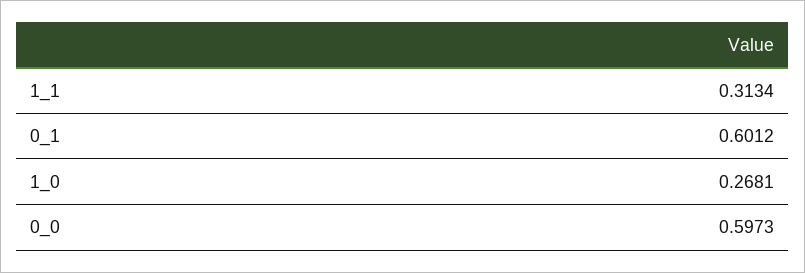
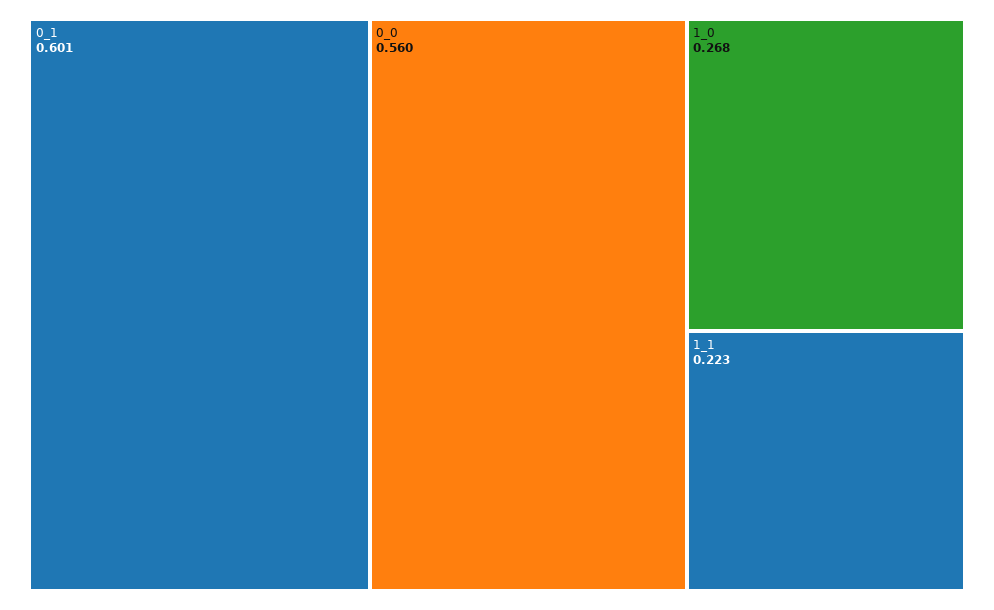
1_1: 0.3134 -> 0.223
0_0: 0.5973 -> 0.56

